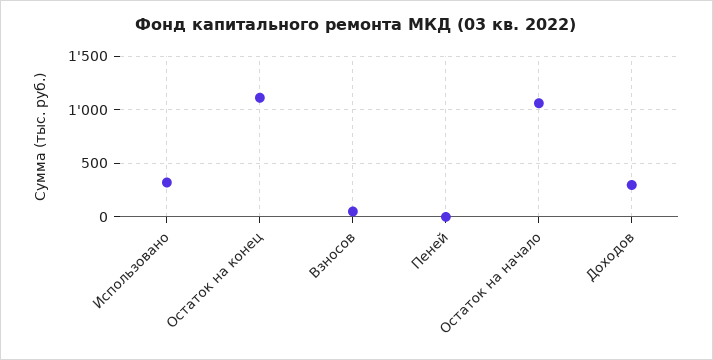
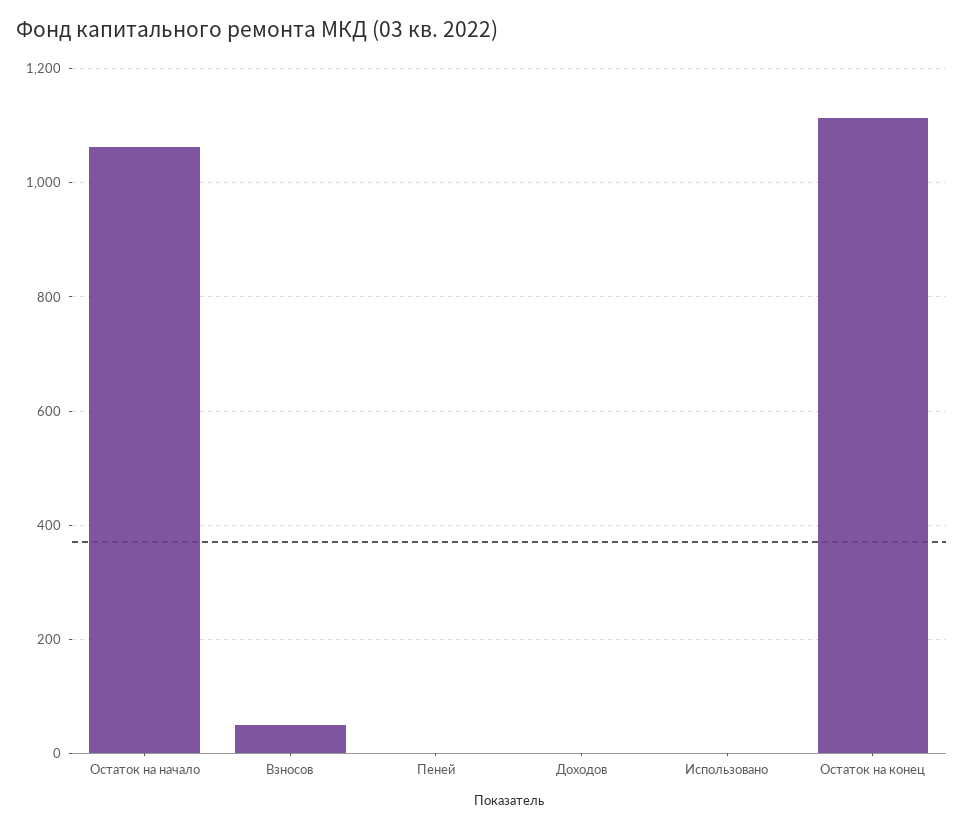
Использовано: 300 -> 0
Доходов: 300 -> 0

